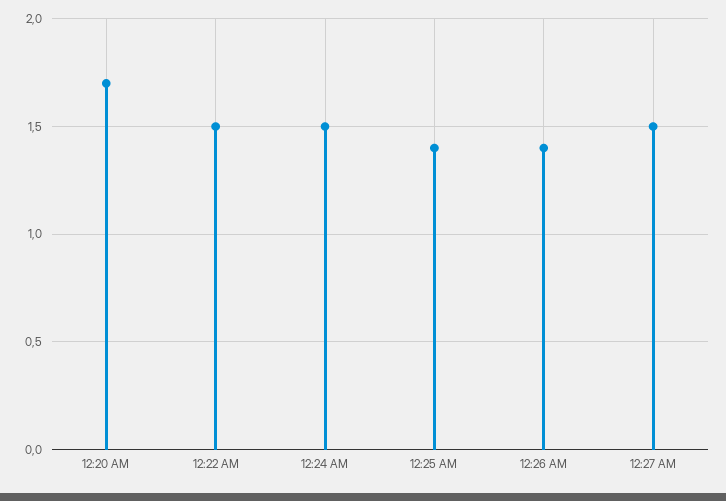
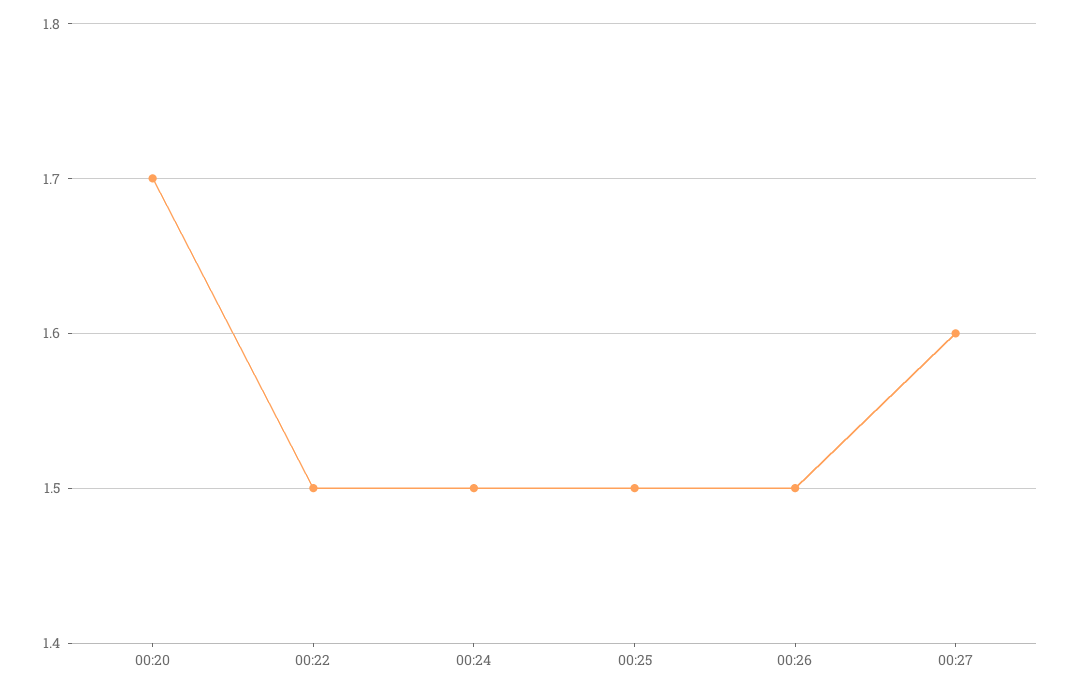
12:25 AM: 1.4 -> 1.5
12:26 AM: 1.4 -> 1.5
12:27 AM: 1.5 -> 1.6

